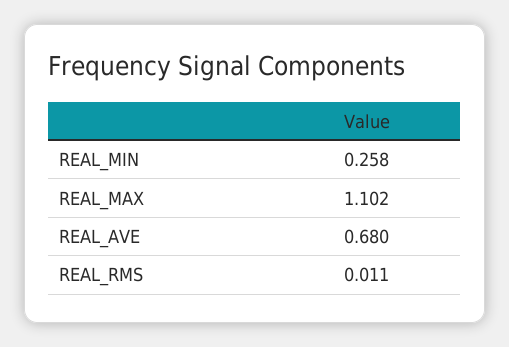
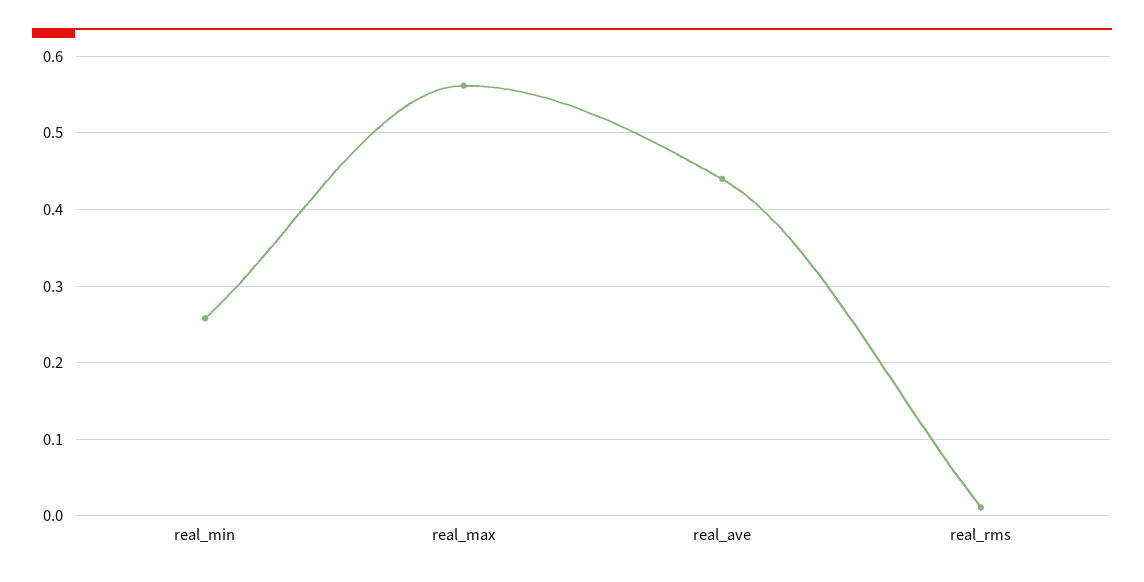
REAL_MAX: 1.102 -> 0.56
REAL_AVE: 0.68 -> 0.44

